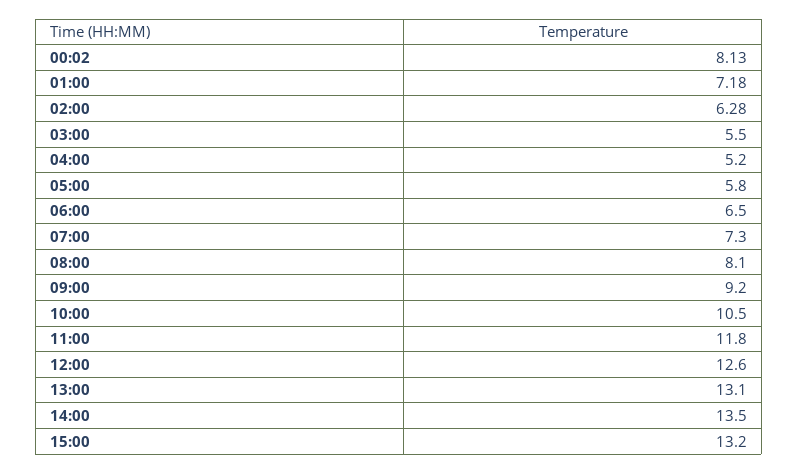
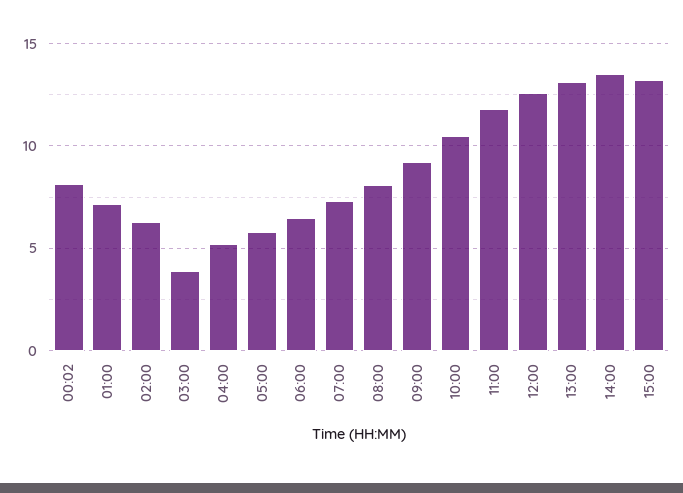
03:00: 5.5 -> 4

